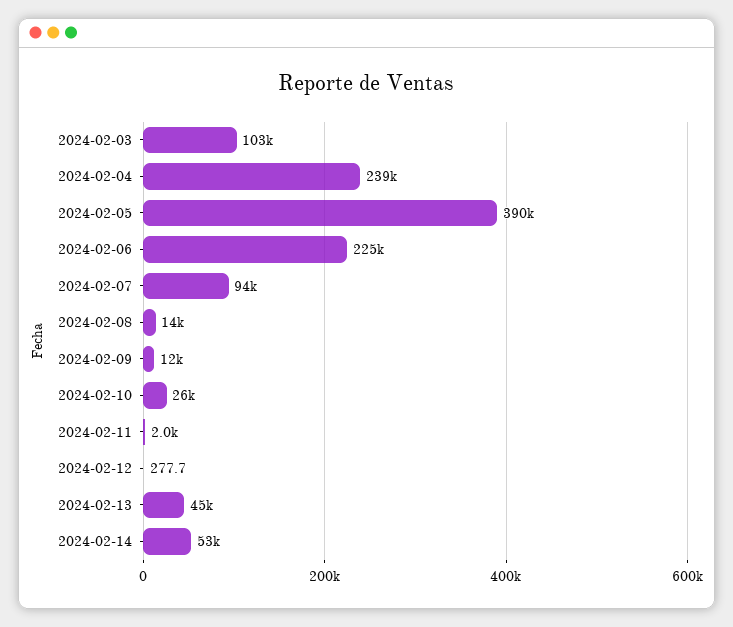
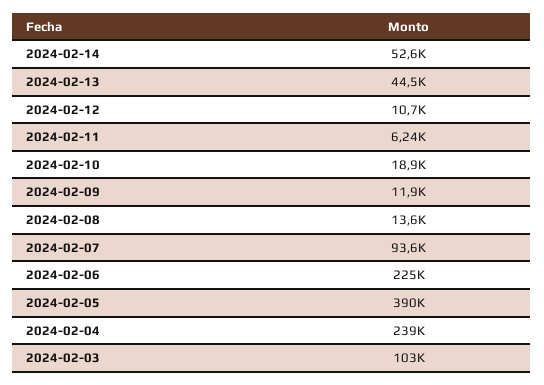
2024-02-10: 26000 -> 18900
2024-02-11: 2000 -> 6240
2024-02-12: 277.7 -> 10700

